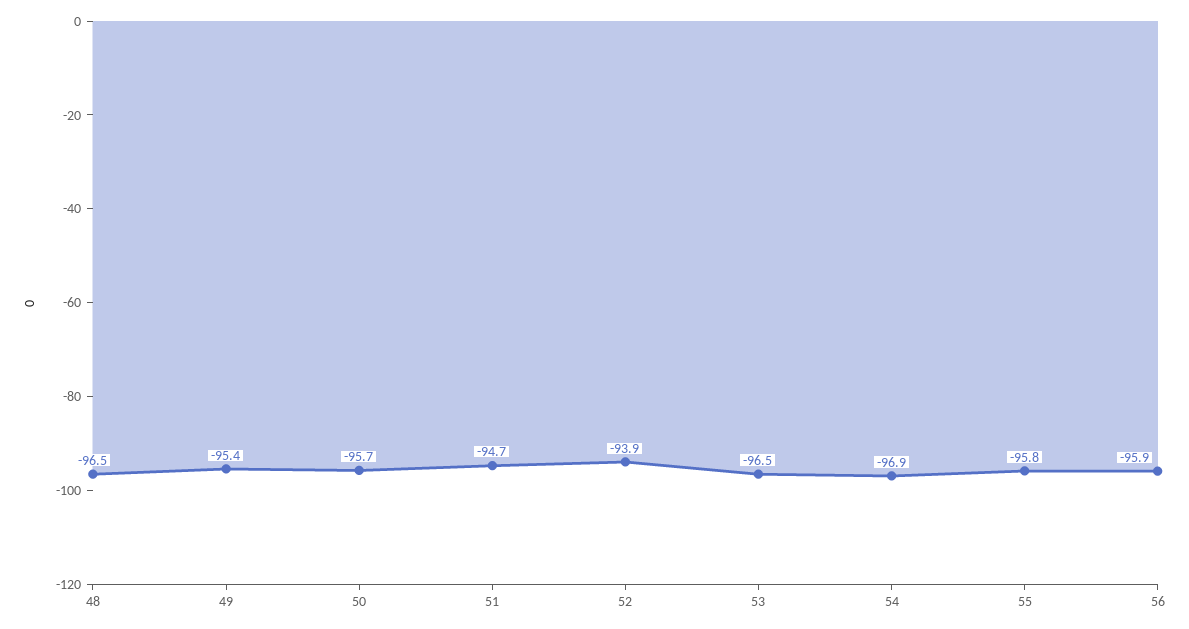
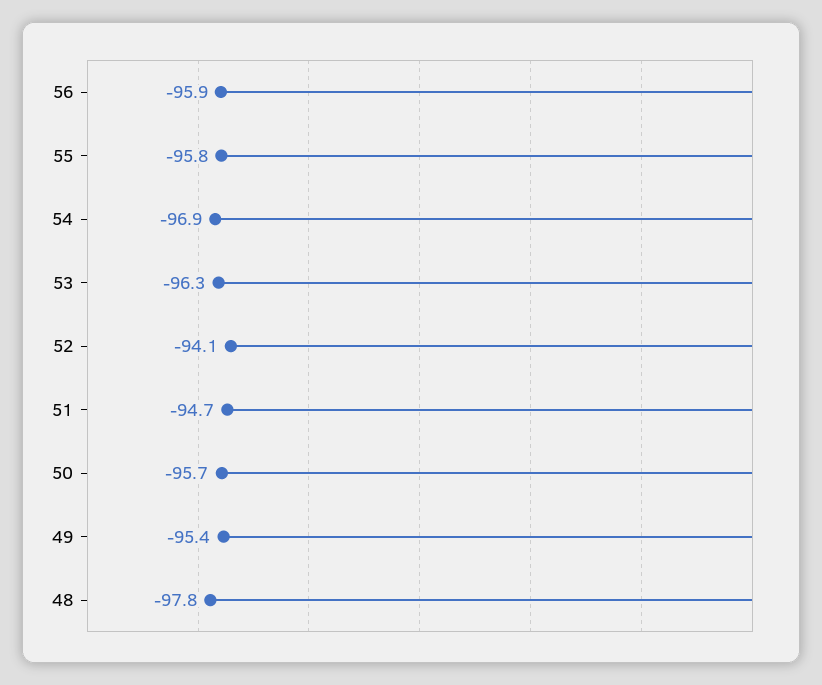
48: -96.5 -> -97.8
52: -93.9 -> -94.1
53: -96.5 -> -96.3

